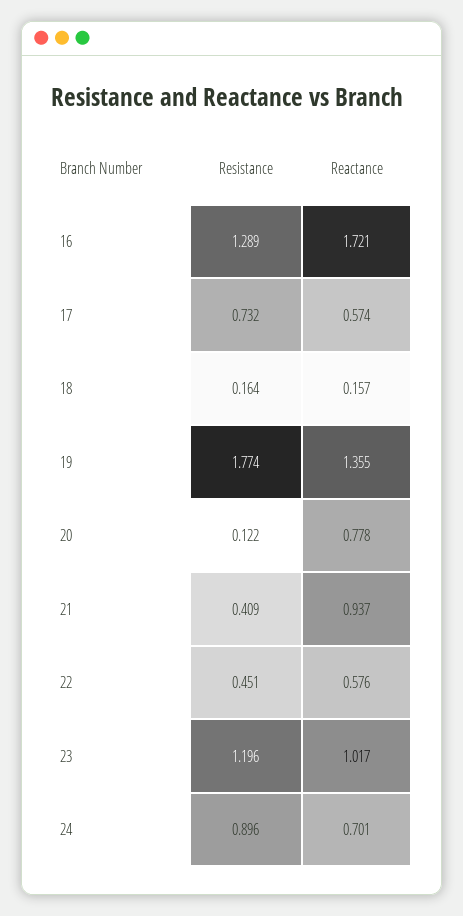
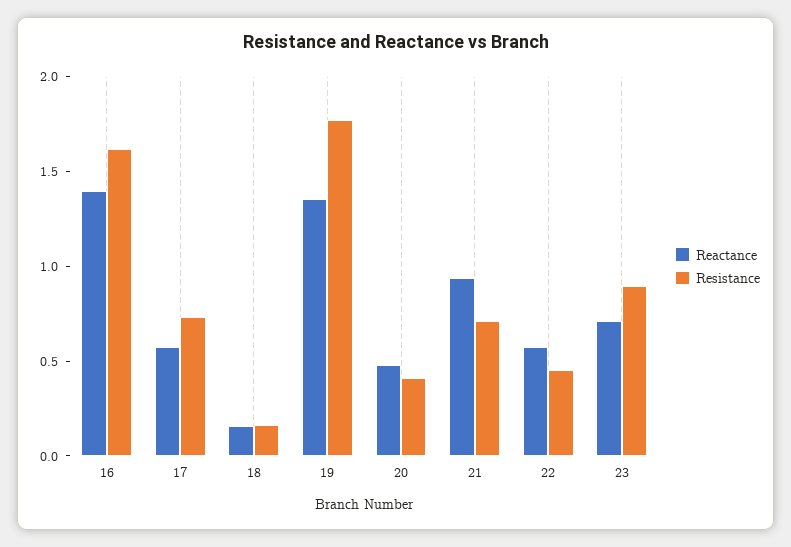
Resistance, 16: 1.289 -> 1.6
Reactance, 16: 1.721 -> 1.4
Resistance, 20: 0.122 -> 0.4
Reactance, 20: 0.778 -> 0.5
Resistance, 21: 0.409 -> 0.7
Resistance, 23: 1.196 -> 0.9
Reactance, 23: 1.017 -> 0.7
Resistance, 24: 0.896 -> none
Reactance, 24: 0.701 -> none

